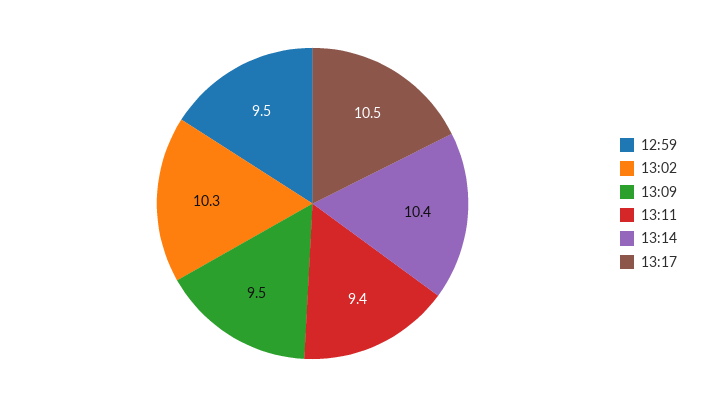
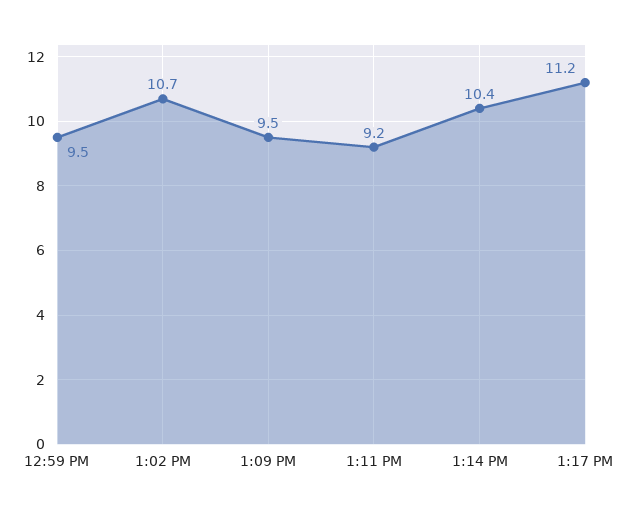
13:02: 10.3 -> 10.7
13:11: 9.4 -> 9.2
13:17: 10.5 -> 11.2

